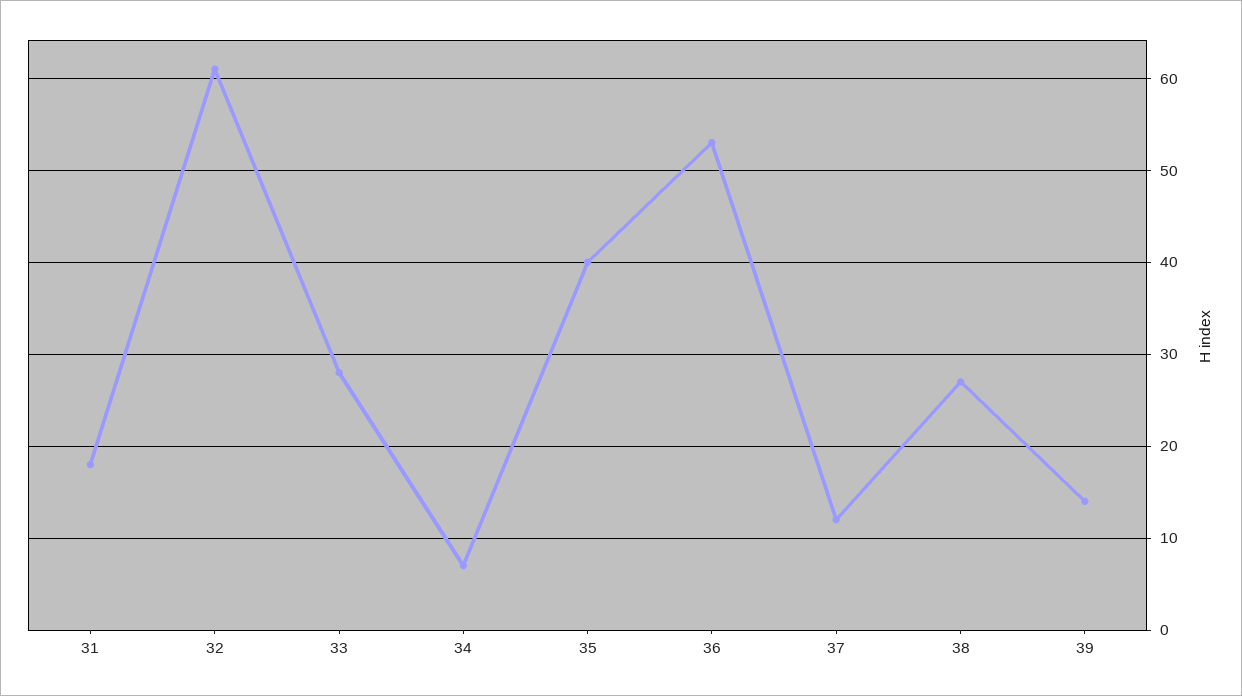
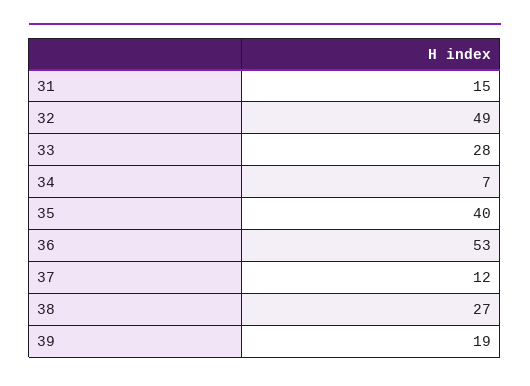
31: 18 -> 15
32: 61 -> 49
39: 14 -> 19

